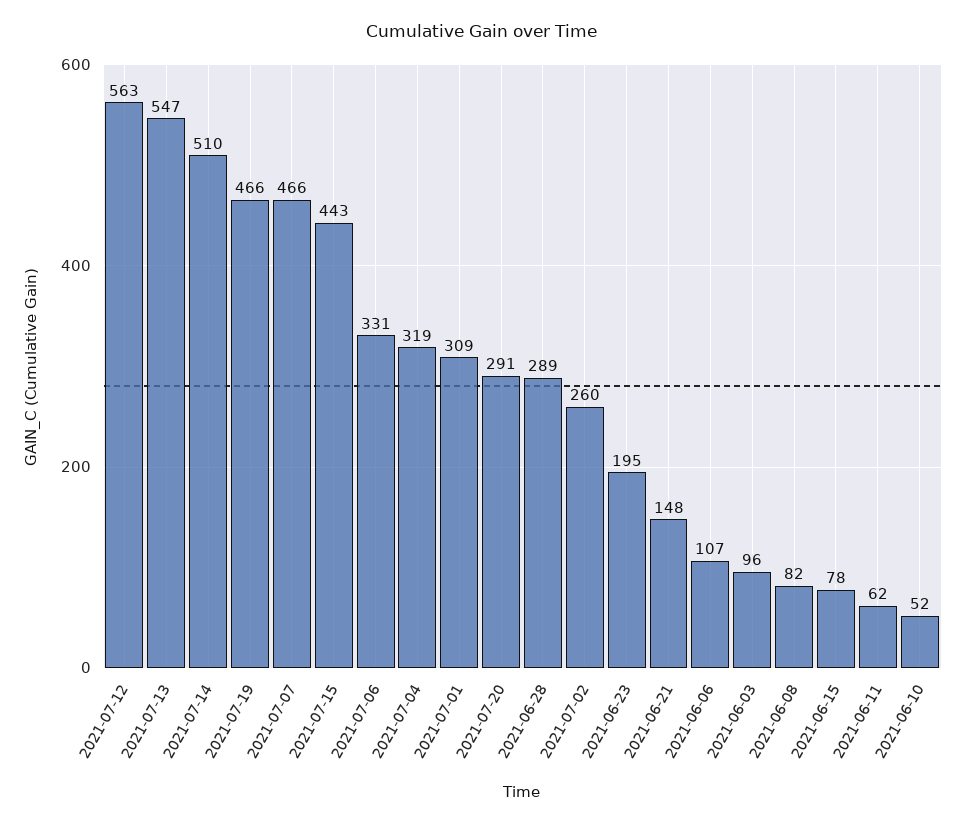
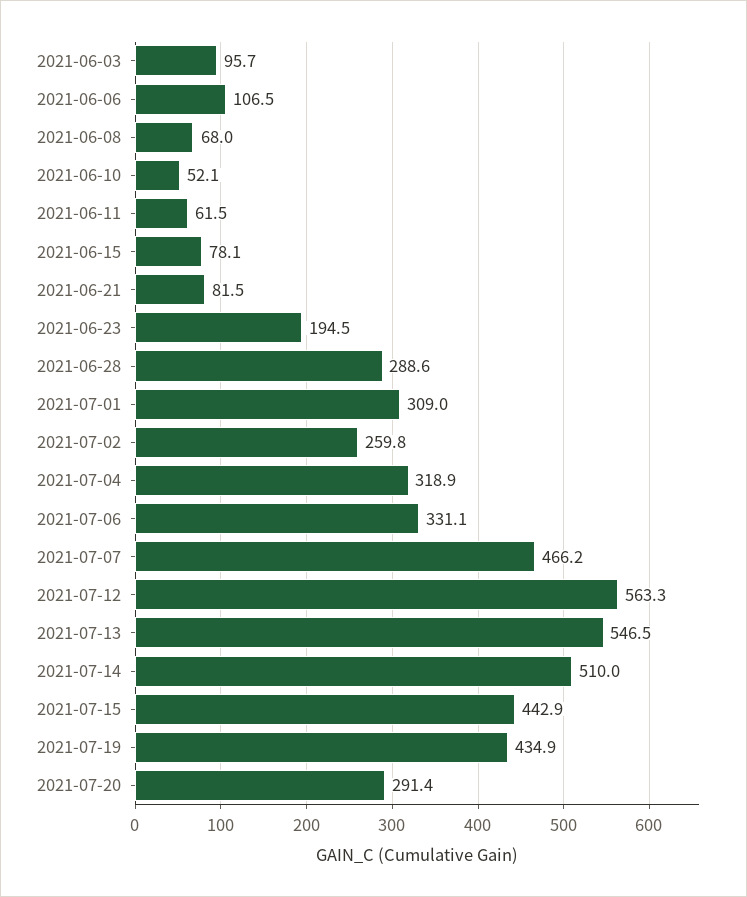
2021-07-19: 466 -> 434.9
2021-06-21: 148 -> 81.5
2021-06-08: 82 -> 68

